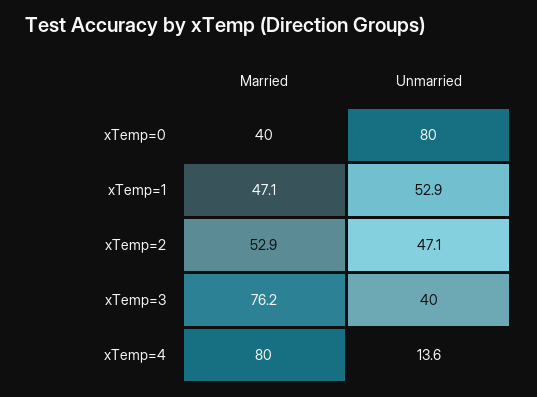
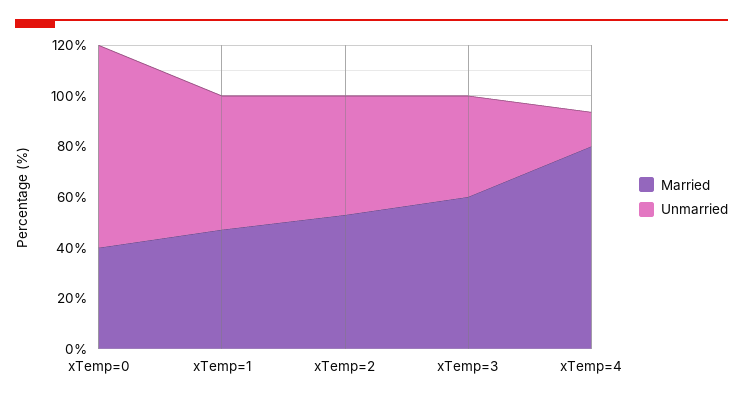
Married, xTemp=3: 76.2 -> 60

